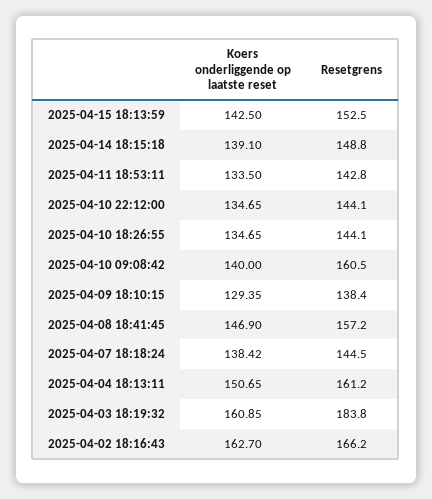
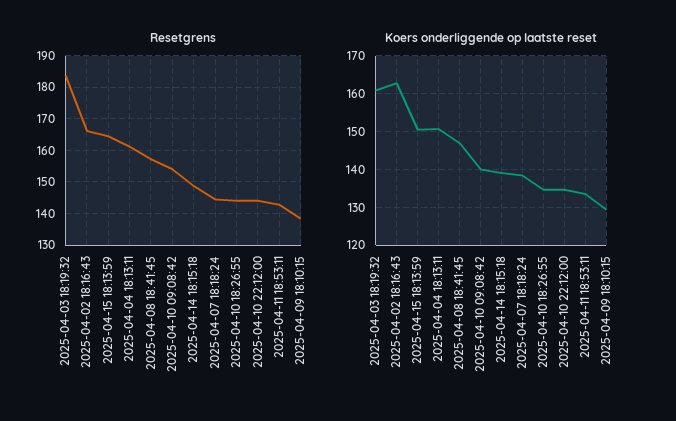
Koers onderliggende op laatste reset, 2025-04-15 18:13:59: 142.5 -> 150
Resetgrens, 2025-04-15 18:13:59: 152.5 -> 164
Resetgrens, 2025-04-10 09:08:42: 160.5 -> 154

